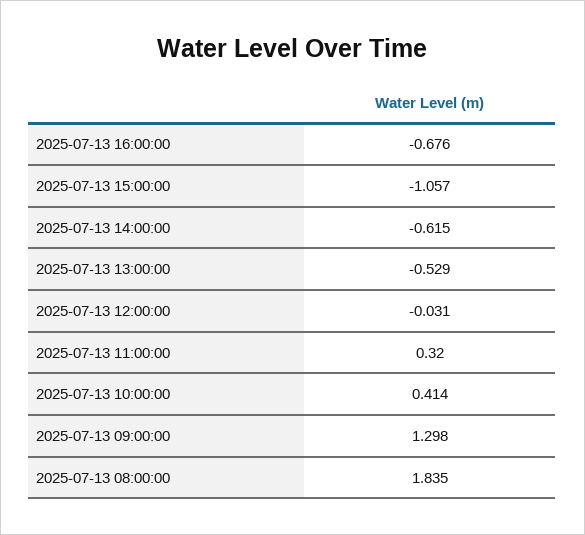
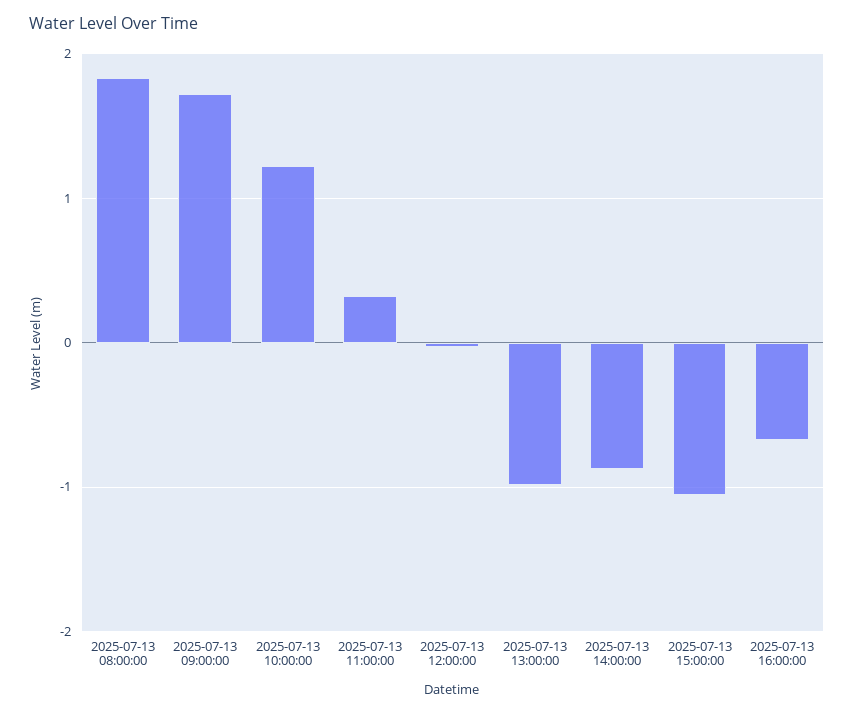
2025-07-13 14:00:00: -0.615 -> -0.9
2025-07-13 13:00:00: -0.529 -> -1
2025-07-13 10:00:00: 0.414 -> 1.2
2025-07-13 09:00:00: 1.298 -> 1.7

